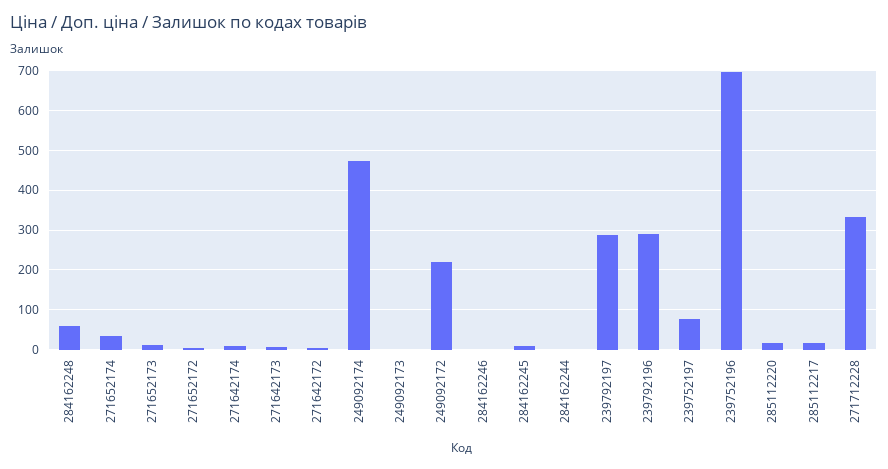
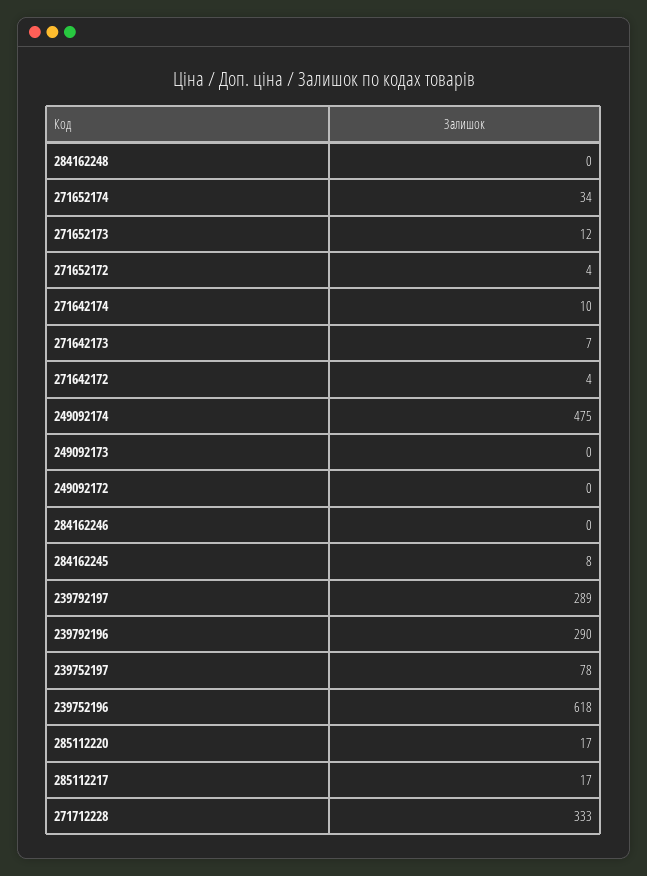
284162248: 60 -> 0
249092172: 220 -> 0
284162244: 0 -> none
239752196: 700 -> 618

